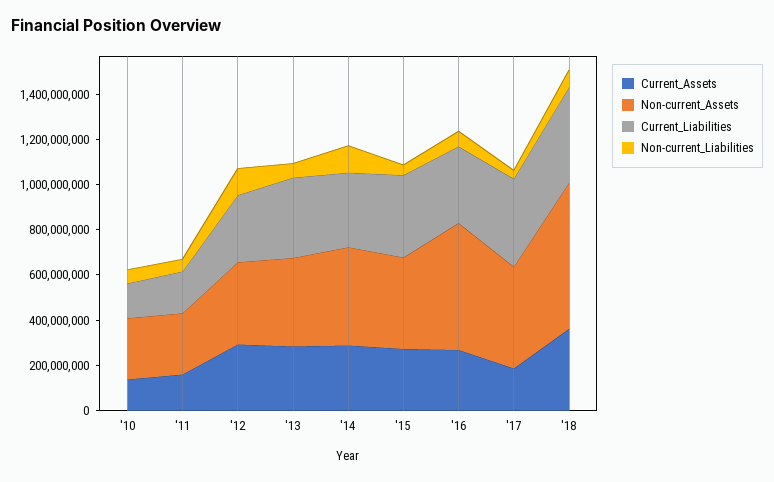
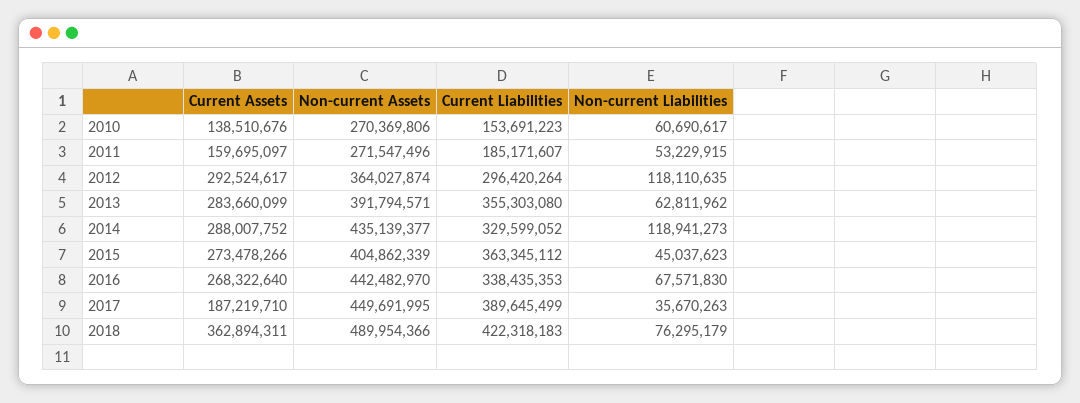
Non-current_Assets, '16: 550000000 -> 442482970
Non-current_Assets, '18: 650000000 -> 489954366

